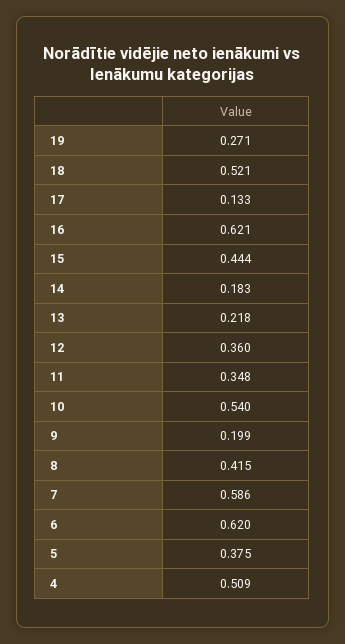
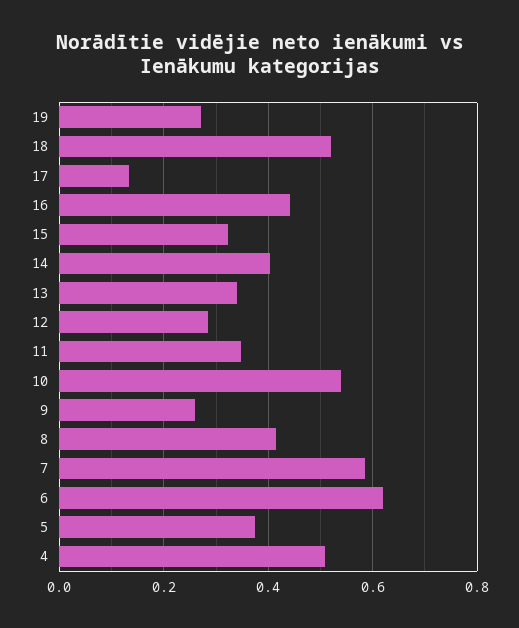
16: 0.621 -> 0.44
15: 0.444 -> 0.32
14: 0.183 -> 0.4
13: 0.218 -> 0.34
12: 0.36 -> 0.28
9: 0.199 -> 0.26

